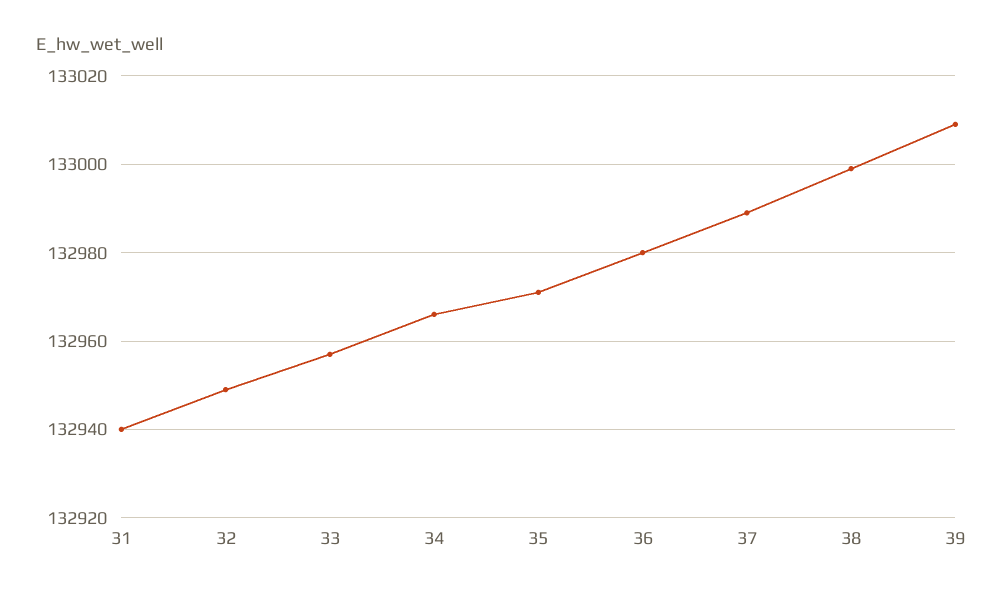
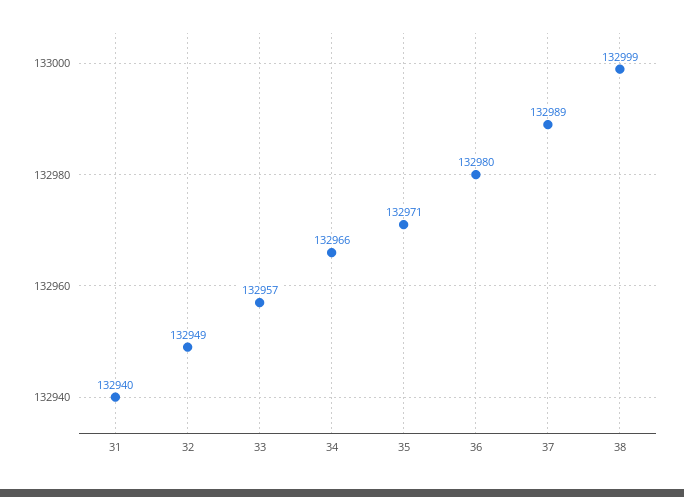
39: 133010 -> none

